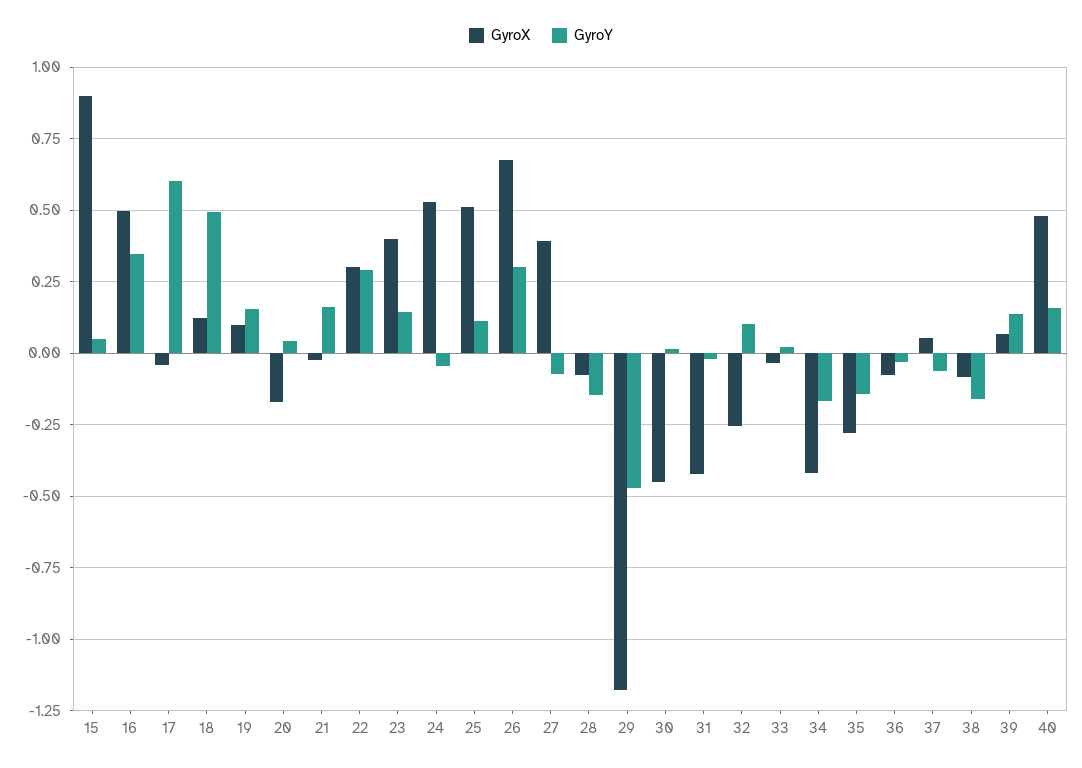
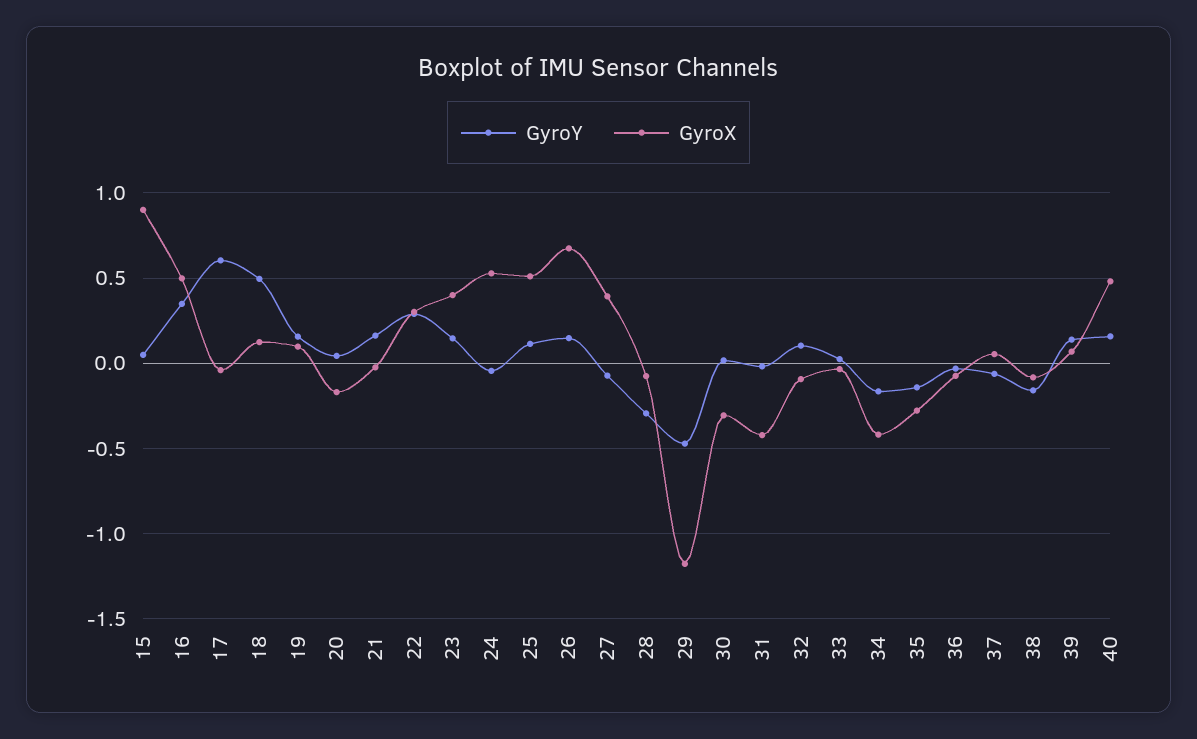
GyroY, 26: 0.3 -> 0.15
GyroY, 28: -0.15 -> -0.3
GyroX, 30: -0.45 -> -0.3
GyroX, 32: -0.25 -> -0.1

